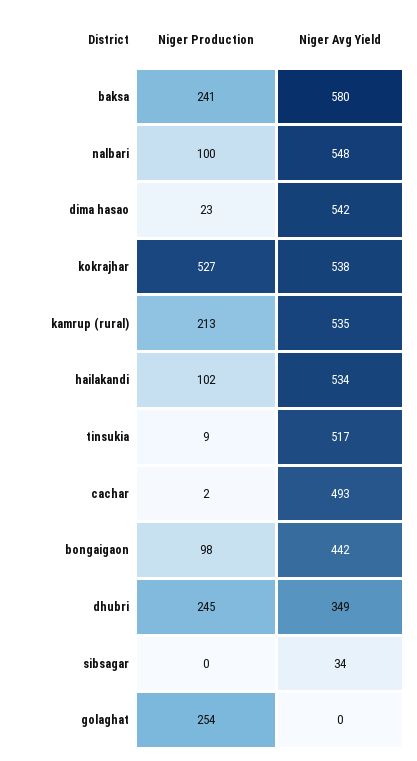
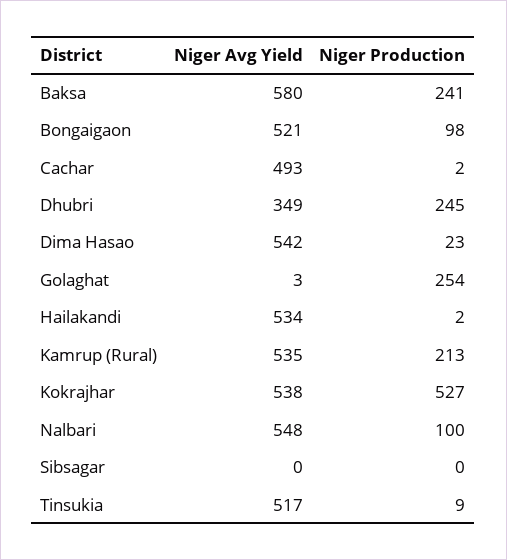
Niger Production, hailakandi: 102 -> 2
Niger Avg Yield, bongaigaon: 442 -> 521
Niger Avg Yield, sibsagar: 34 -> 0
Niger Avg Yield, golaghat: 0 -> 3

